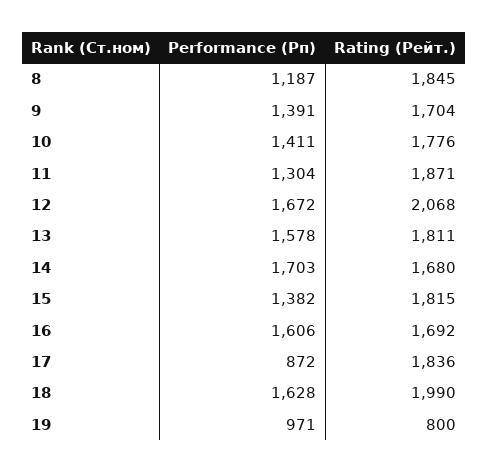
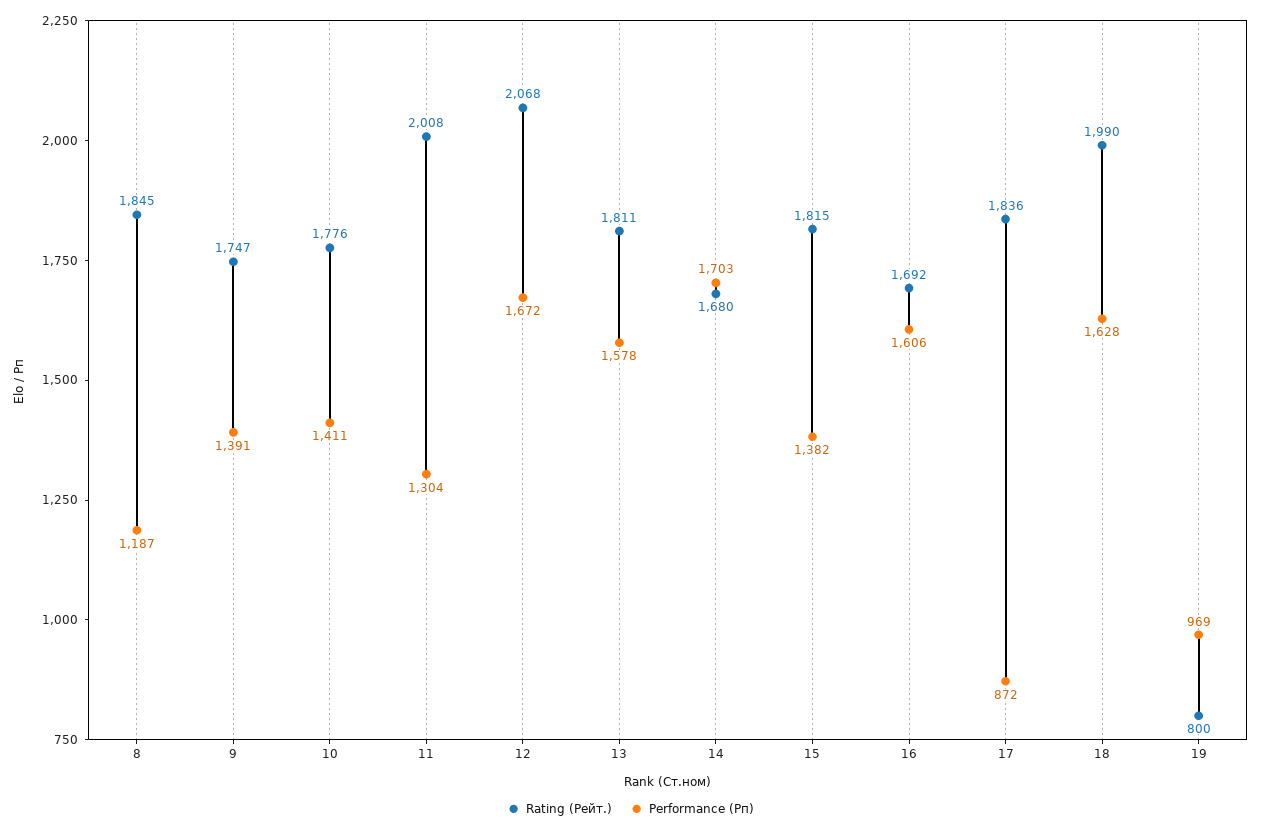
Rating (Рейт.), 9: 1704 -> 1747
Rating (Рейт.), 11: 1871 -> 2008
Performance (Рп), 19: 971 -> 969

